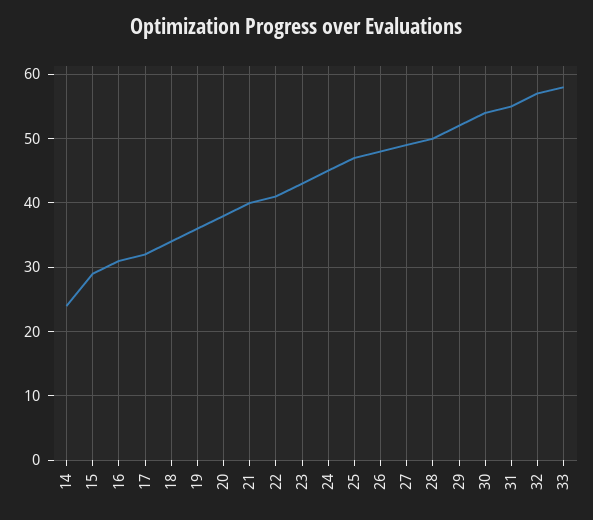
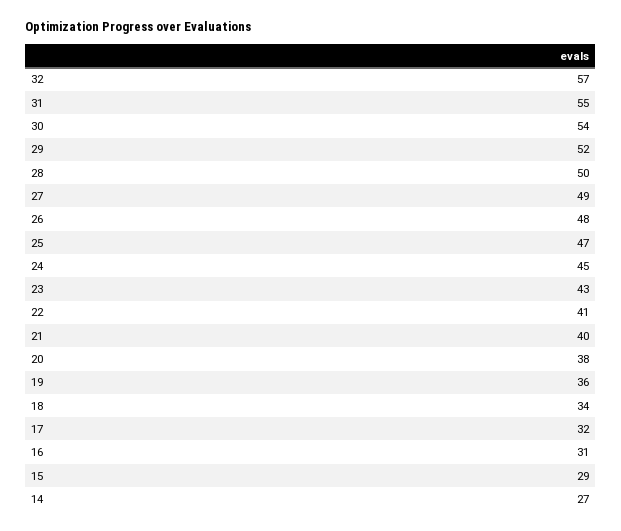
14: 24 -> 27
33: 58 -> none

